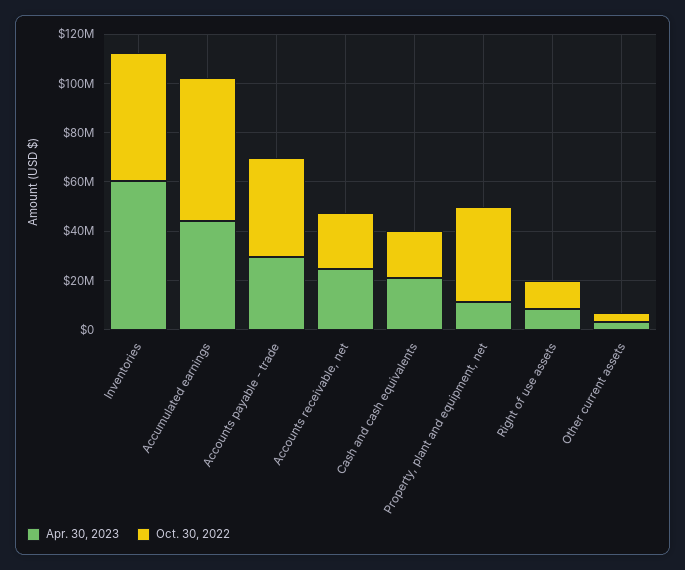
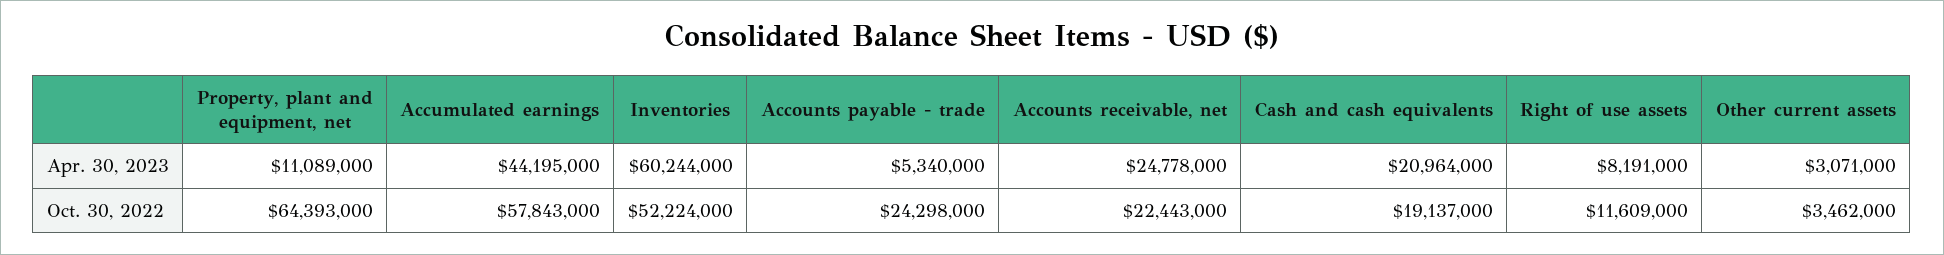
Apr. 30, 2023, Accounts payable - trade: 30000000 -> 5340000
Oct. 30, 2022, Accounts payable - trade: 40000000 -> 24298000
Oct. 30, 2022, Property, plant and equipment, net: 40000000 -> 64393000

